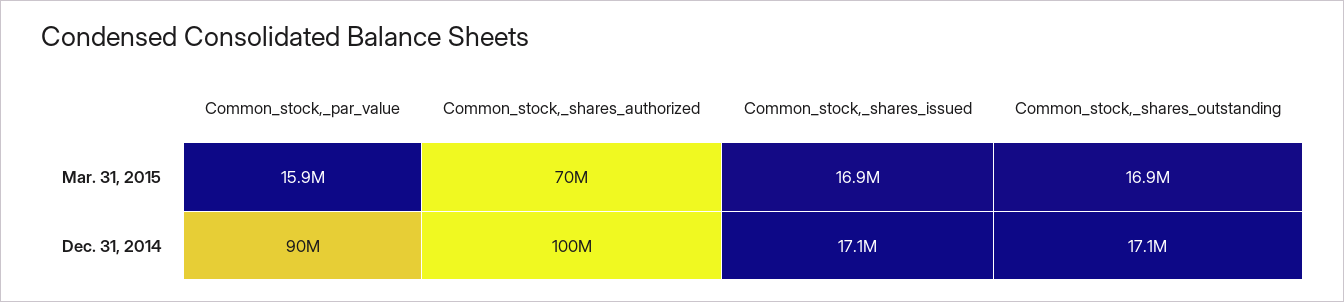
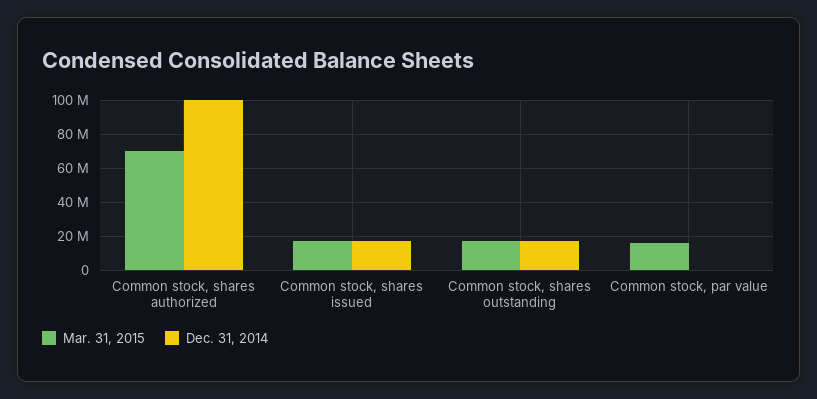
Dec. 31, 2014, Common_stock,_par_value: 90000000 -> 0

